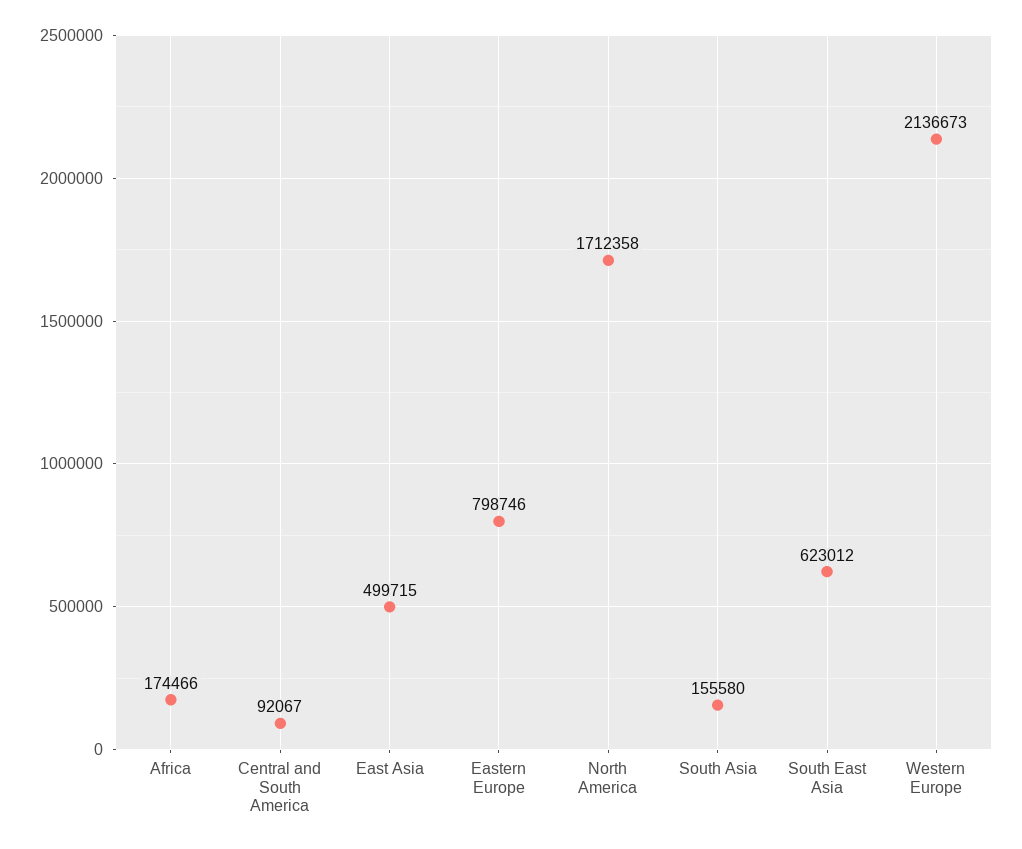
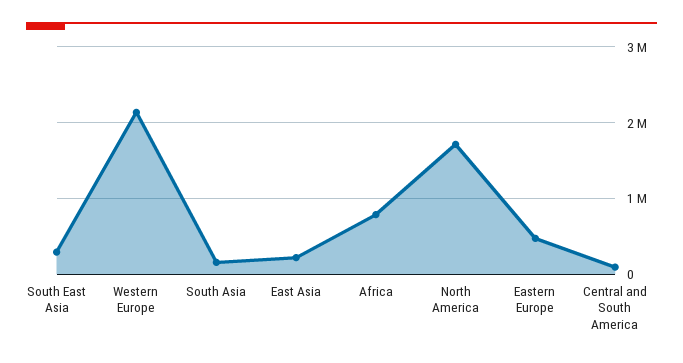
Africa: 174466 -> 800000
East Asia: 499715 -> 200000
Eastern Europe: 798746 -> 500000
South East Asia: 623012 -> 300000

